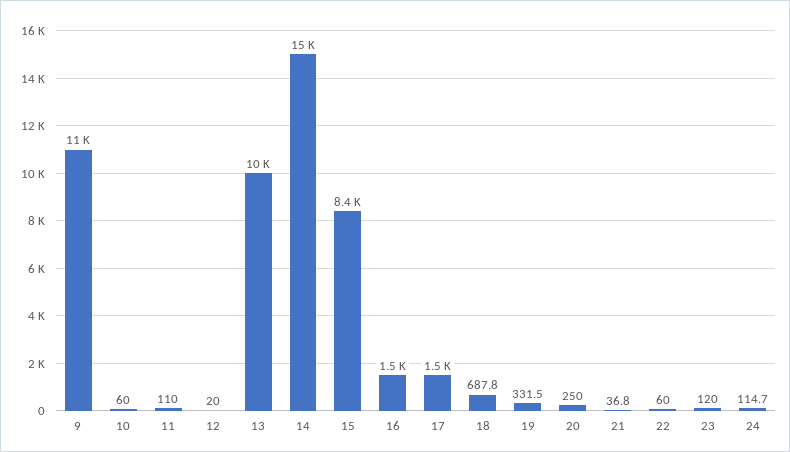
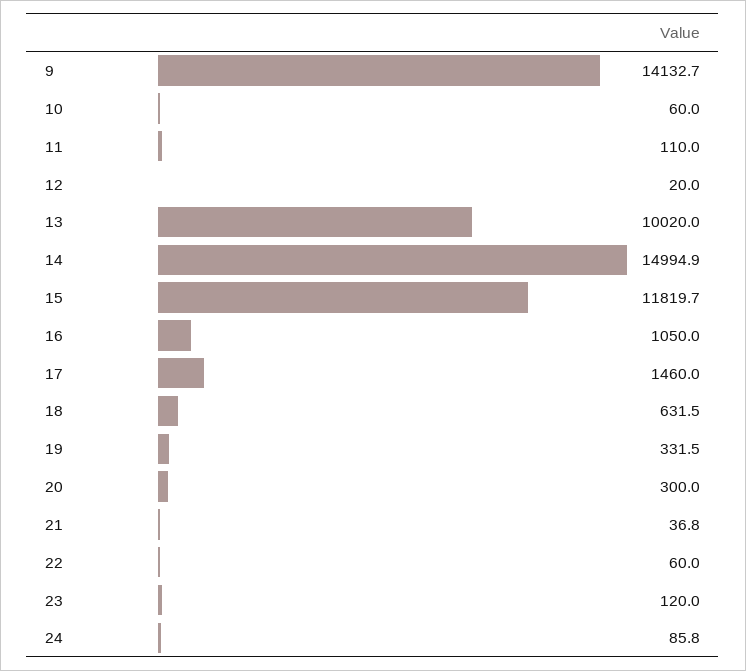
9: 11000 -> 14132.7
15: 8400 -> 11819.7
16: 1500 -> 1050
18: 687.8 -> 631.5
20: 250 -> 300
24: 114.7 -> 85.8

